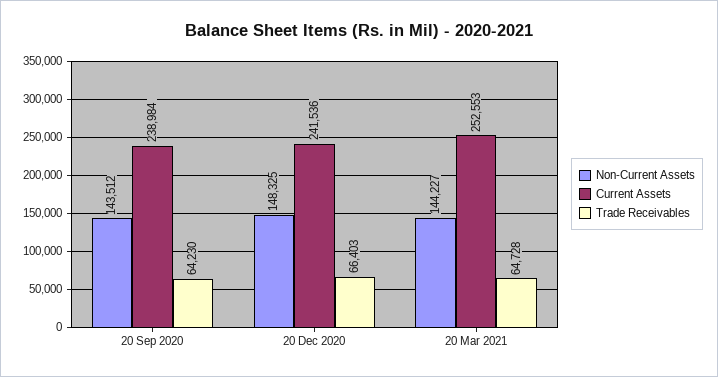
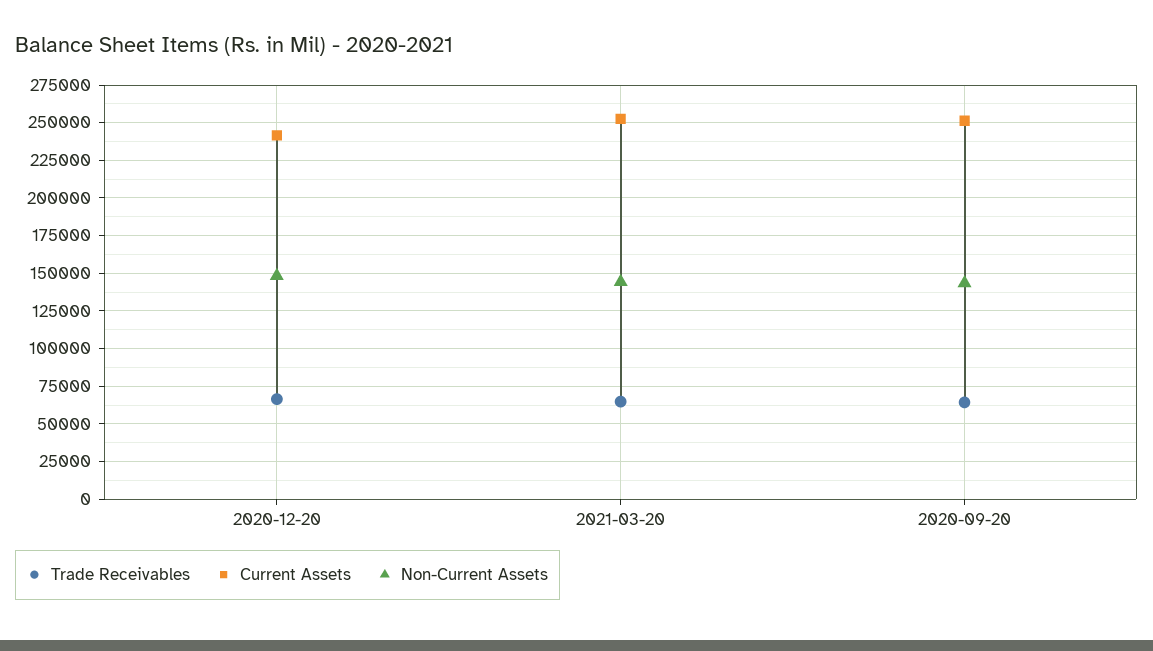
Current Assets, 20 Sep 2020: 238984 -> 250000

